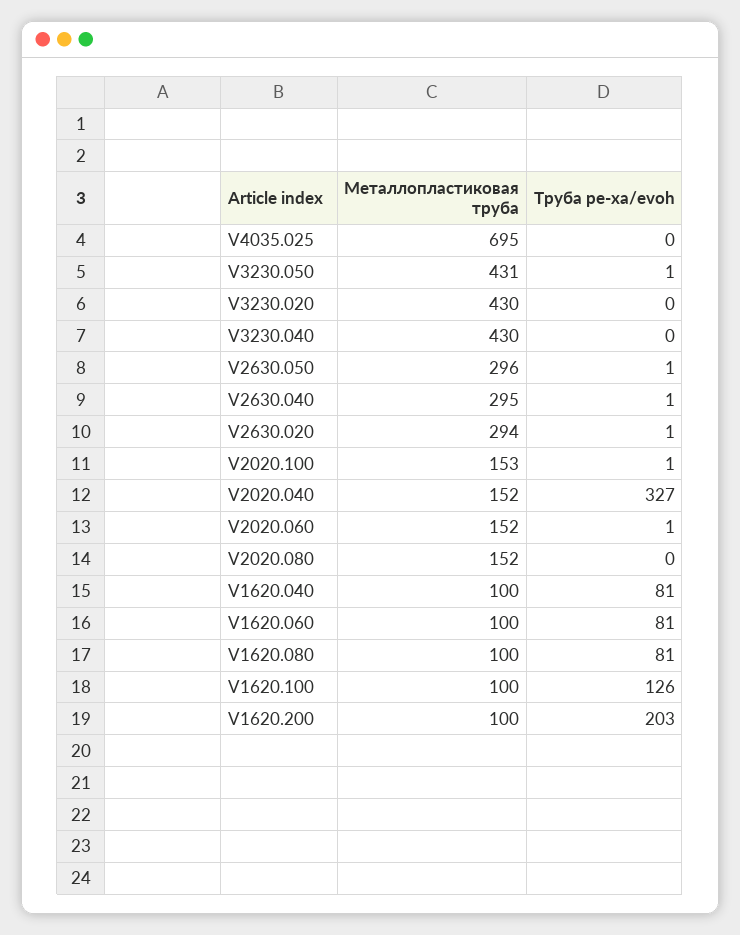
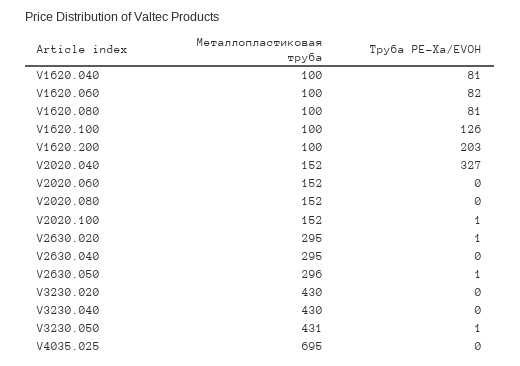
Труба pe-xa/evoh, V2630.040: 1 -> 0
Металлопластиковая труба, V2630.020: 294 -> 295
Металлопластиковая труба, V2020.100: 153 -> 152
Труба pe-xa/evoh, V2020.060: 1 -> 0
Труба pe-xa/evoh, V1620.060: 81 -> 82

